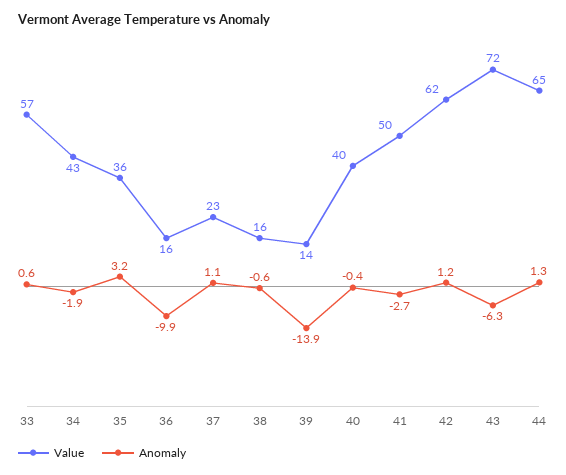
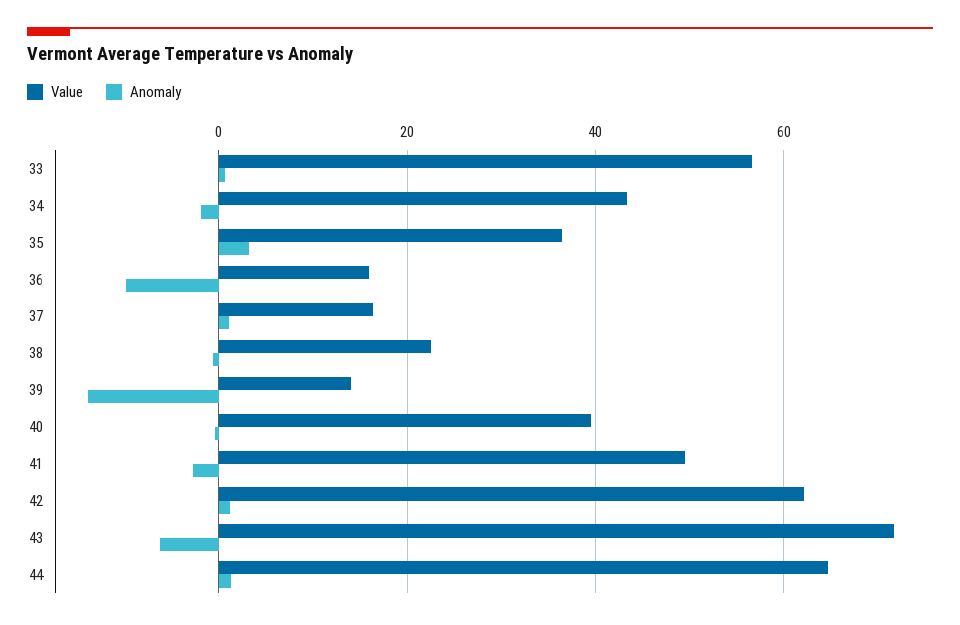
Value, 37: 23 -> 16
Value, 38: 16 -> 22

